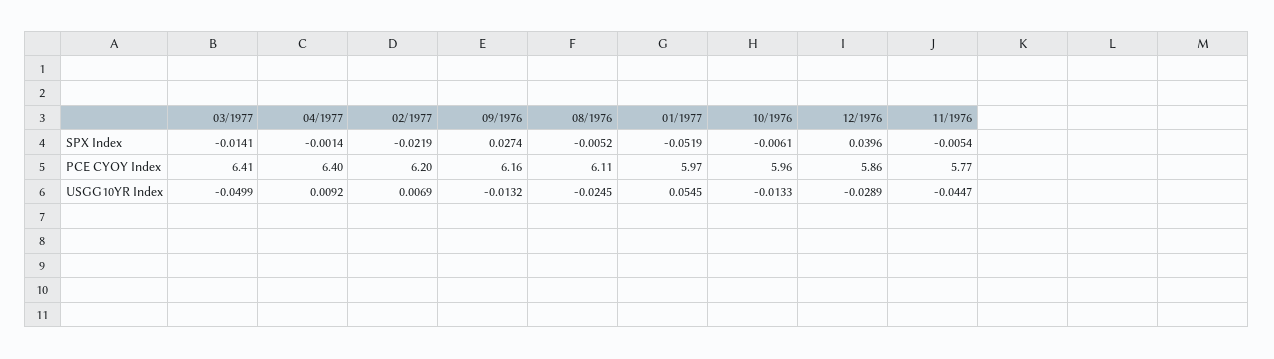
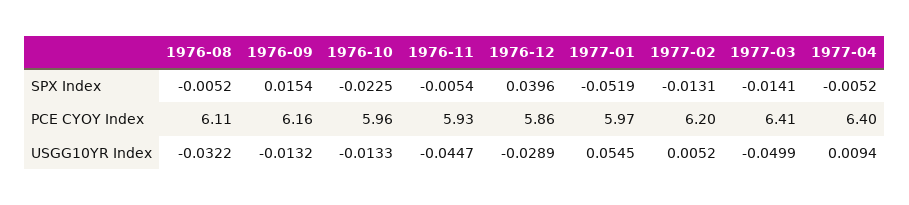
04/1977, SPX Index: -0.0014 -> -0.0052
02/1977, SPX Index: -0.0219 -> -0.0131
09/1976, SPX Index: 0.0274 -> 0.0154
10/1976, SPX Index: -0.0061 -> -0.0225
11/1976, PCE CYOY Index: 5.77 -> 5.93
04/1977, USGG10YR Index: 0.0092 -> 0.0094
02/1977, USGG10YR Index: 0.0069 -> 0.0052
08/1976, USGG10YR Index: -0.0245 -> -0.0322

